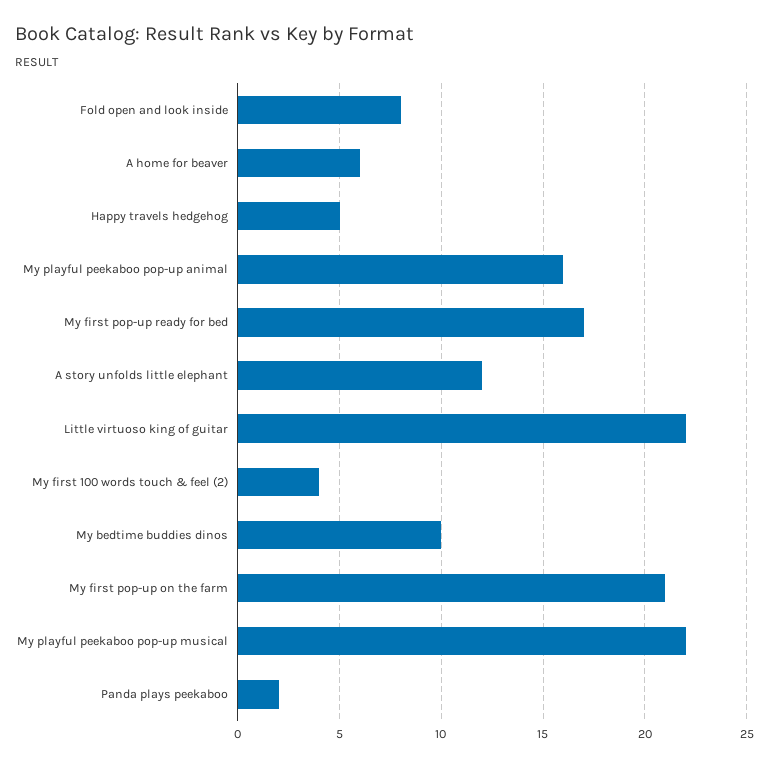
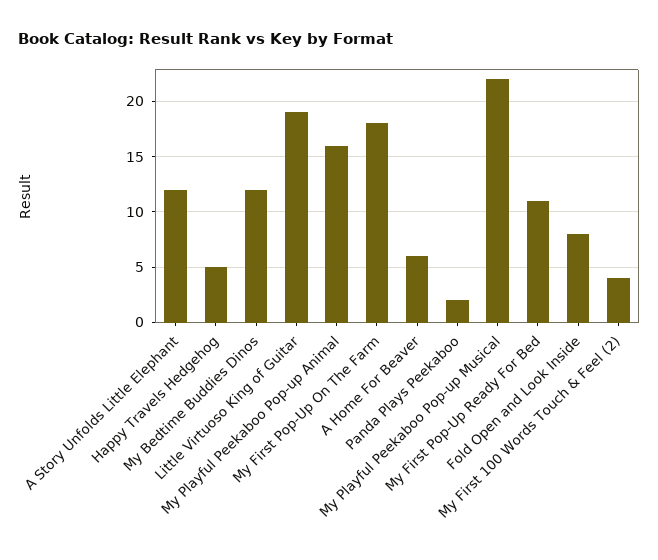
My first pop-up ready for bed: 17 -> 11
Little virtuoso king of guitar: 22 -> 19
My bedtime buddies dinos: 10 -> 12
My first pop-up on the farm: 21 -> 18

